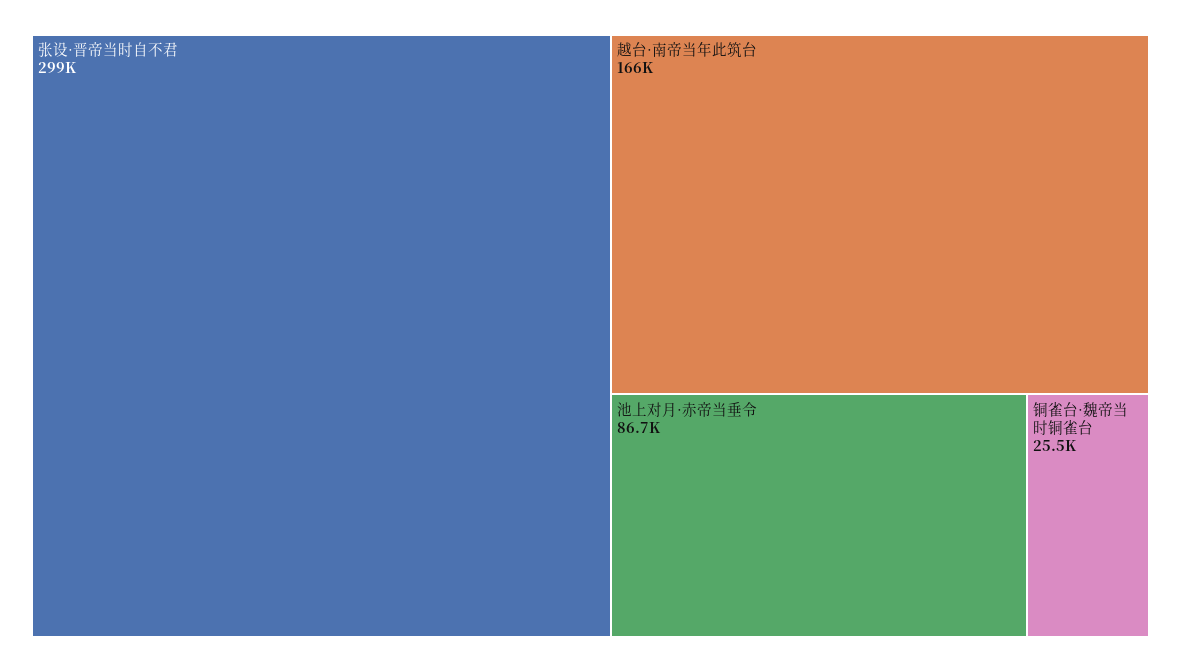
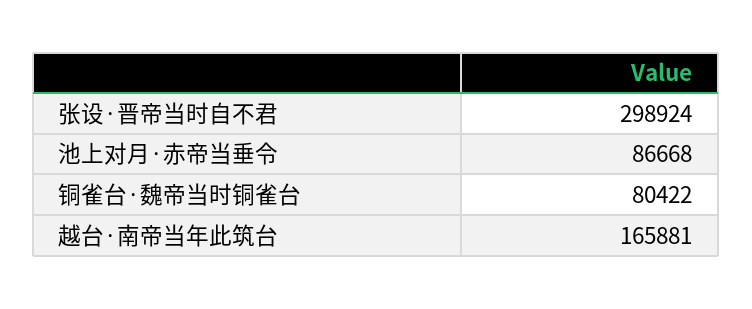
铜雀台·魏帝当时铜雀台: 25500 -> 80422

